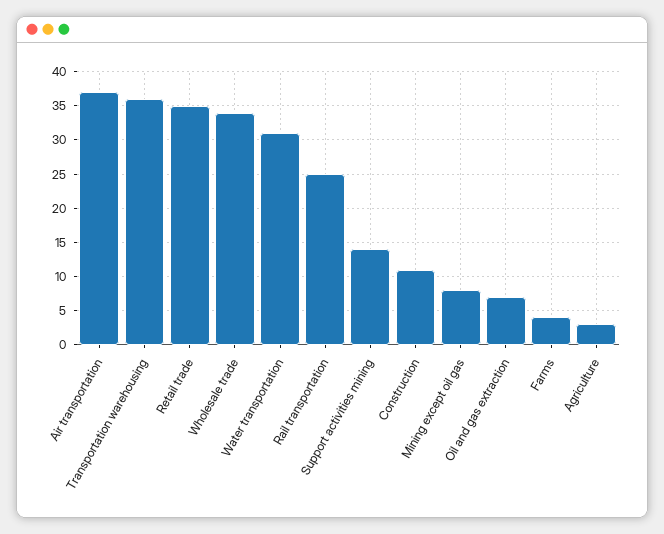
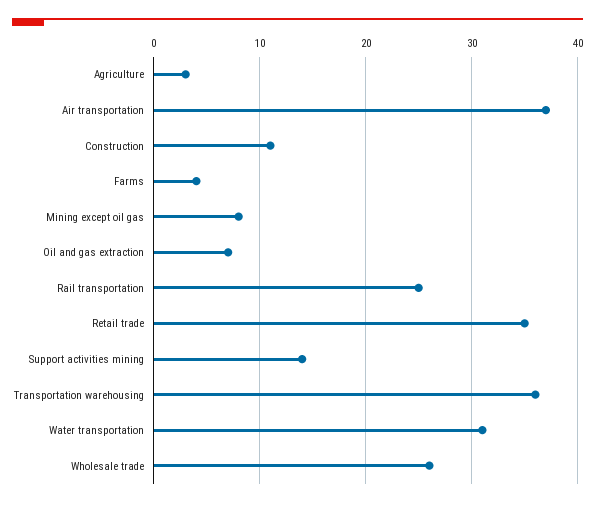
Wholesale trade: 34 -> 26

